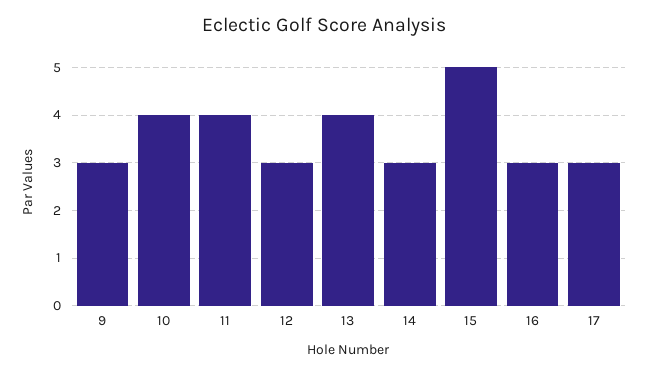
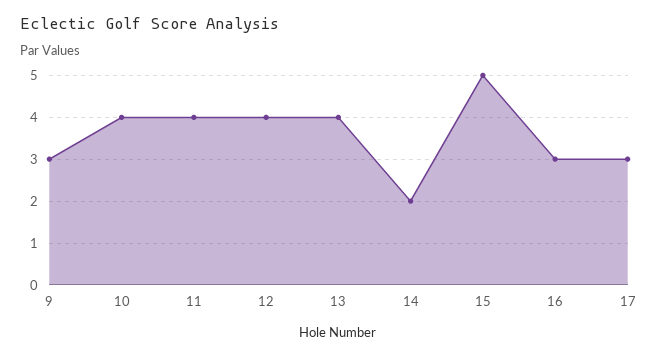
12: 3 -> 4
14: 3 -> 2

